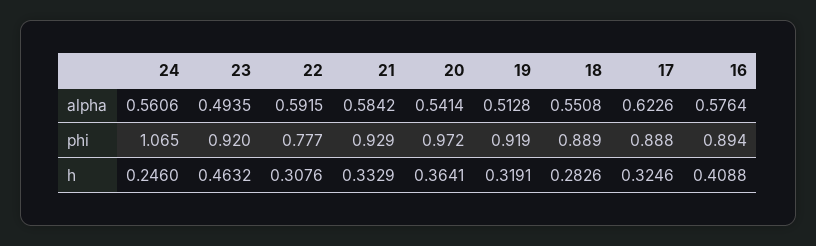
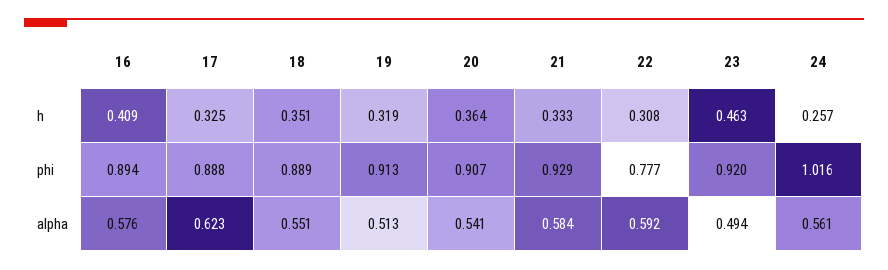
24, phi: 1.065 -> 1.016
20, phi: 0.972 -> 0.907
19, phi: 0.919 -> 0.913
24, h: 0.246 -> 0.257
18, h: 0.2826 -> 0.351

